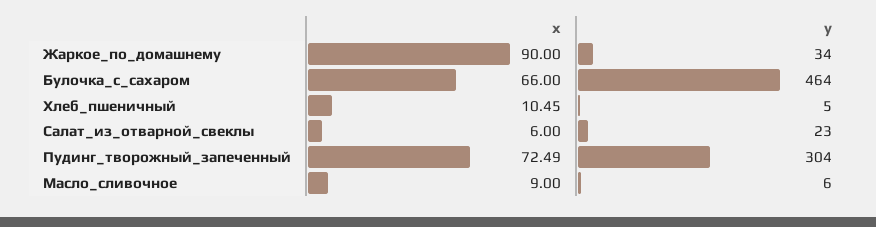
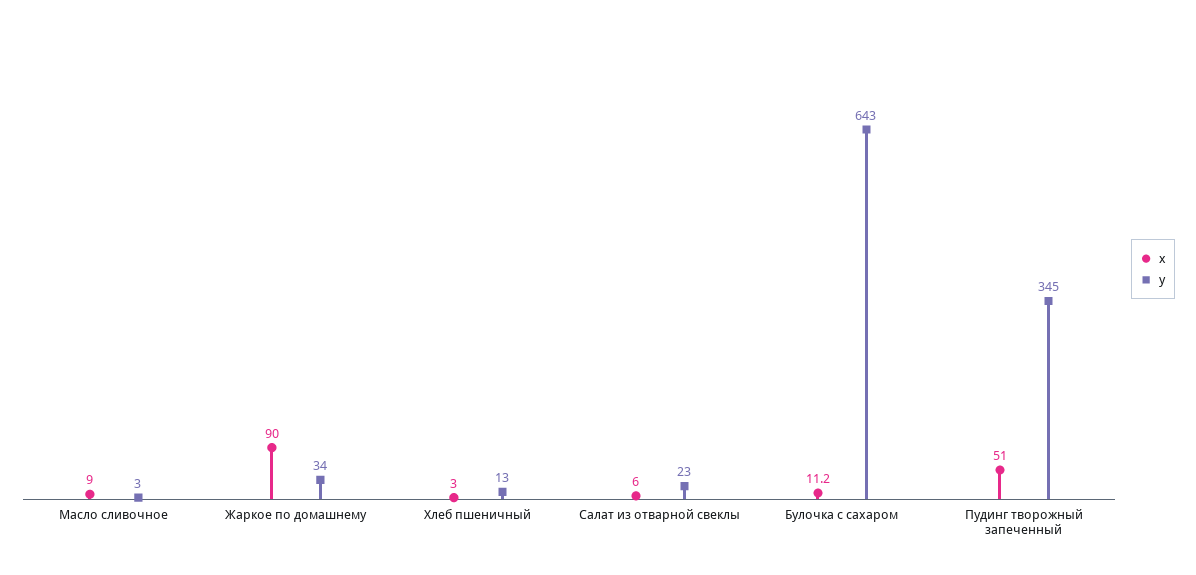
x, Булочка_с_сахаром: 66 -> 11.2
y, Булочка_с_сахаром: 464 -> 643
x, Хлеб_пшеничный: 10.45 -> 3
y, Хлеб_пшеничный: 5 -> 13
x, Пудинг_творожный_запеченный: 72.49 -> 51
y, Пудинг_творожный_запеченный: 304 -> 345
y, Масло_сливочное: 6 -> 3

